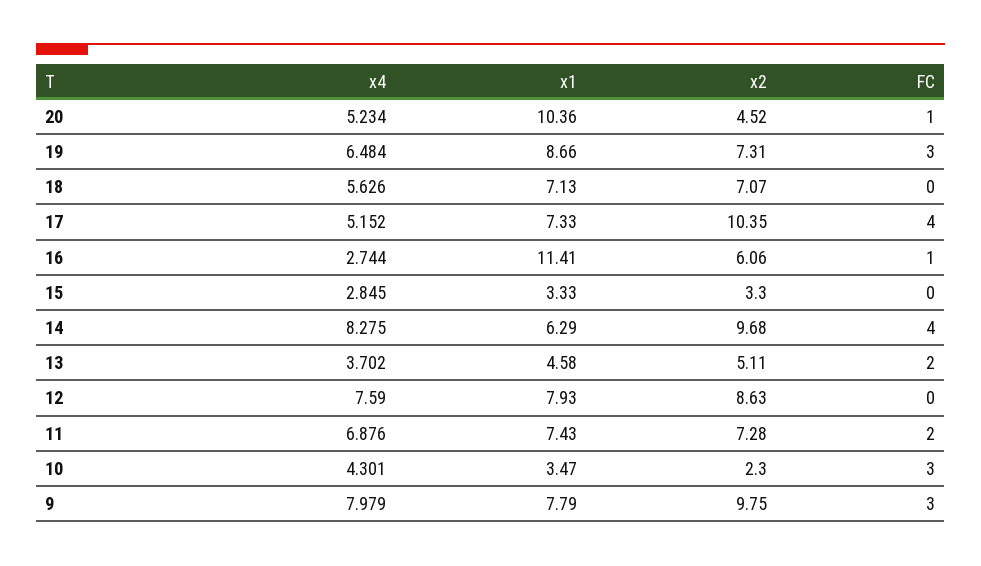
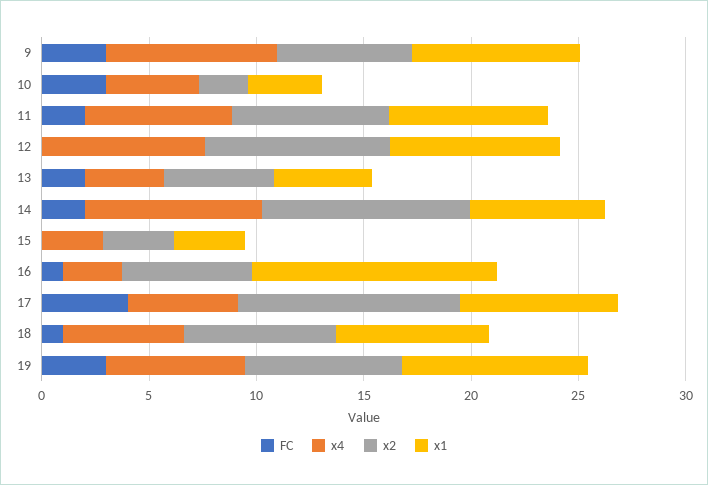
x4, 20: 5.234 -> none
x1, 20: 10.36 -> none
x2, 20: 4.52 -> none
FC, 20: 1 -> none
FC, 18: 0 -> 1
FC, 14: 4 -> 2
x2, 9: 9.75 -> 6

